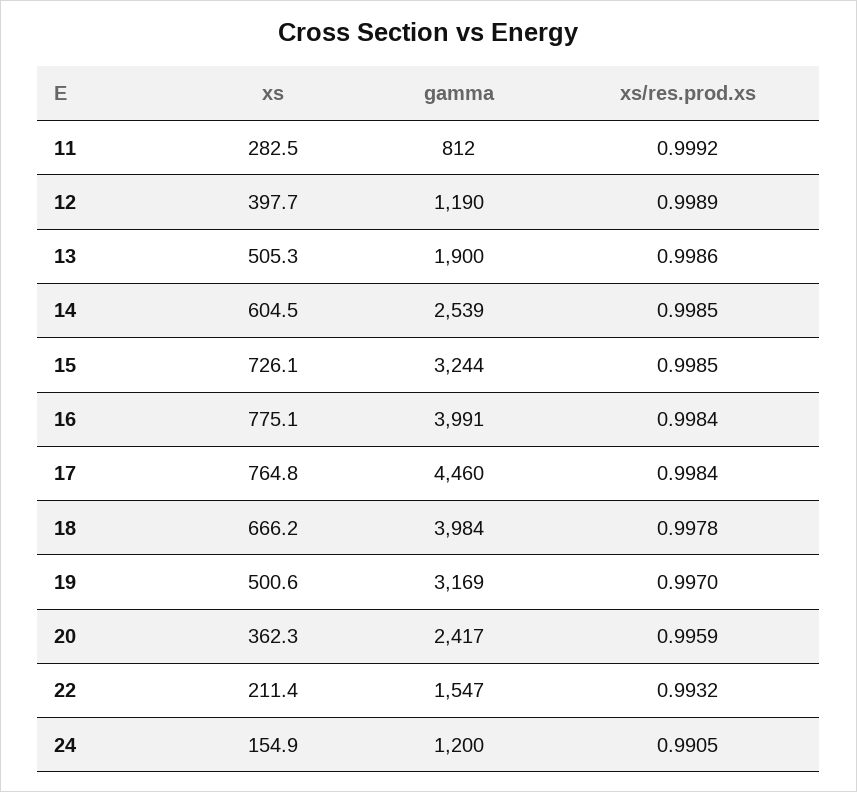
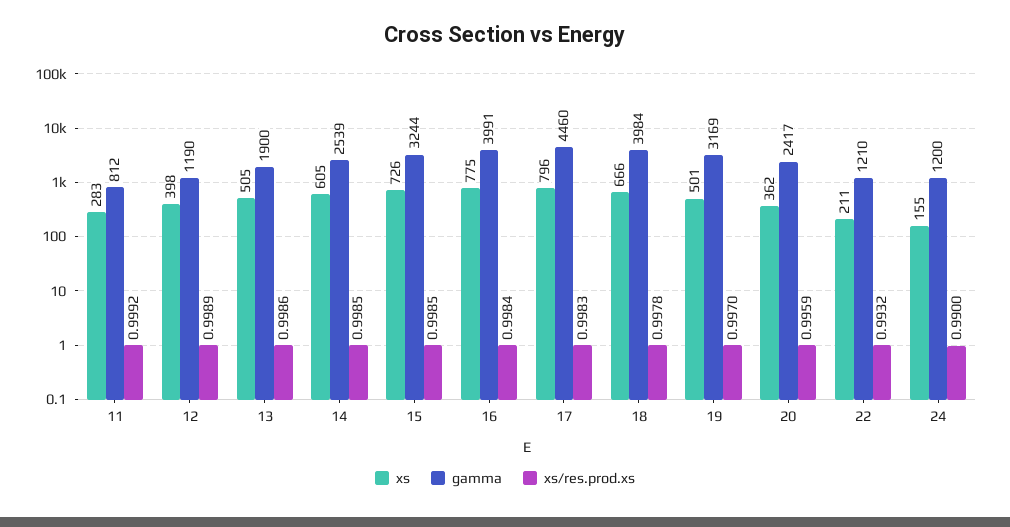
xs, 17: 764.8 -> 796
xs/res.prod.xs, 17: 0.9984 -> 0.9983
gamma, 22: 1547 -> 1210
xs/res.prod.xs, 24: 0.9905 -> 0.99

